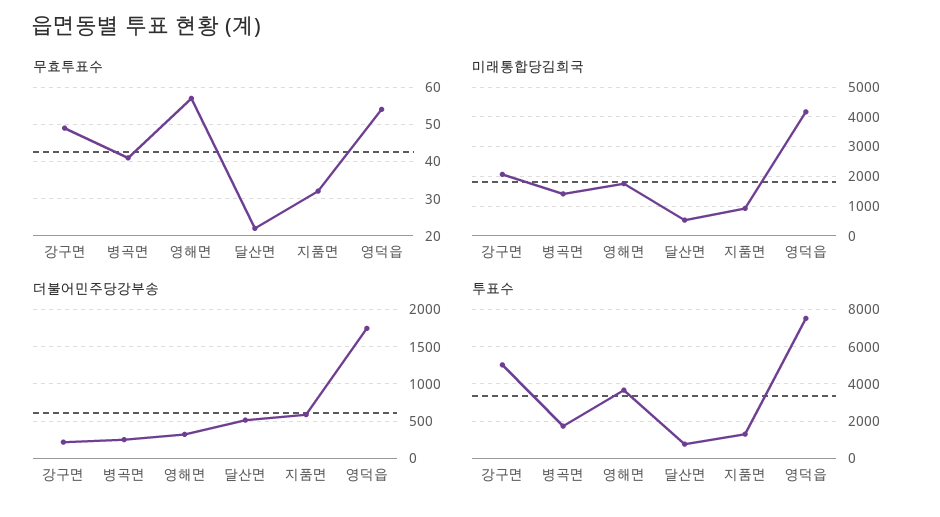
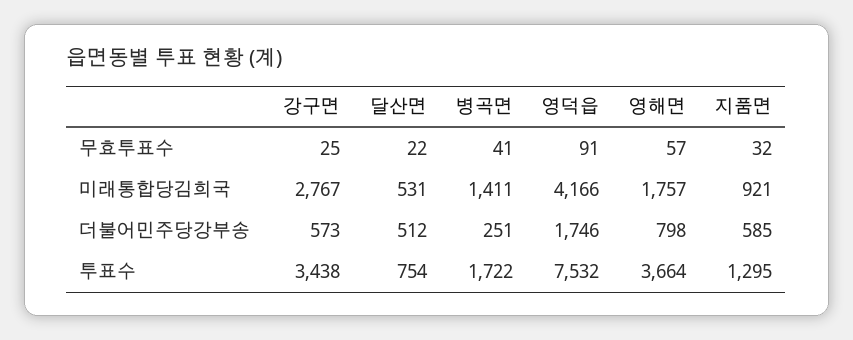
무효투표수, 강구면: 50 -> 25
무효투표수, 영덕읍: 55 -> 91
미래통합당김희국, 강구면: 2000 -> 2767
더불어민주당강부송, 강구면: 200 -> 573
더불어민주당강부송, 영해면: 300 -> 798
투표수, 강구면: 5000 -> 3438

